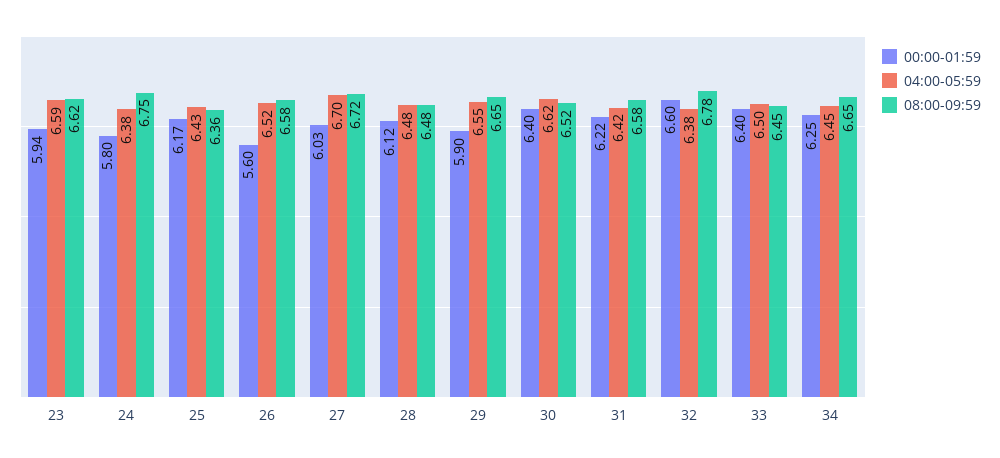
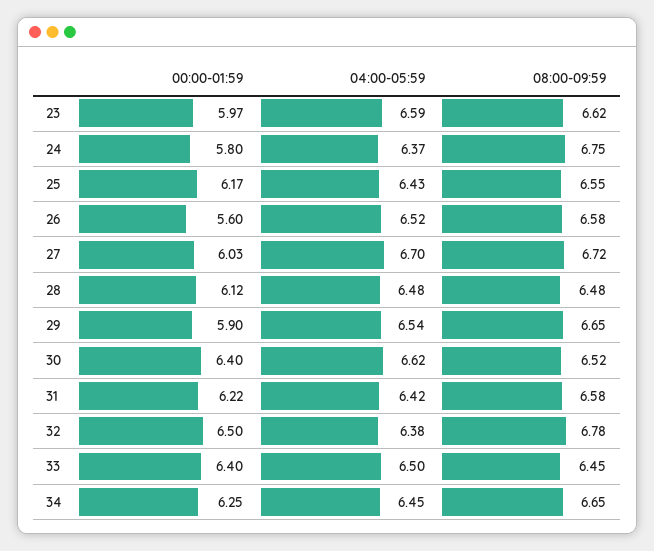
00:00-01:59, 23: 5.94 -> 5.97
04:00-05:59, 24: 6.38 -> 6.37
08:00-09:59, 25: 6.36 -> 6.55
04:00-05:59, 29: 6.55 -> 6.54
00:00-01:59, 32: 6.6 -> 6.5

